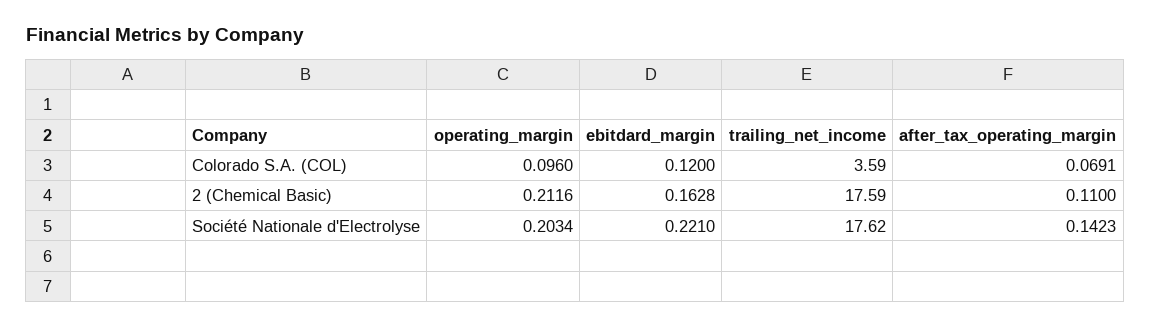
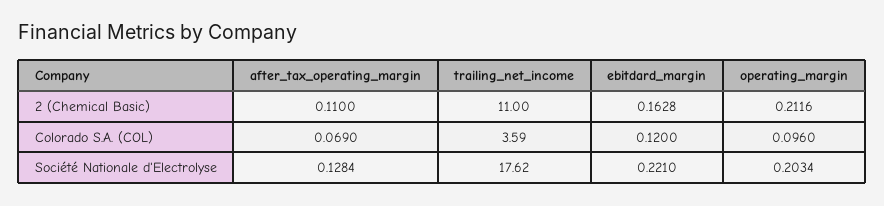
after_tax_operating_margin, Colorado S.A. (COL): 0.0691 -> 0.069
trailing_net_income, 2 (Chemical Basic): 17.59 -> 11
after_tax_operating_margin, Société Nationale d'Electrolyse: 0.1423 -> 0.1284

